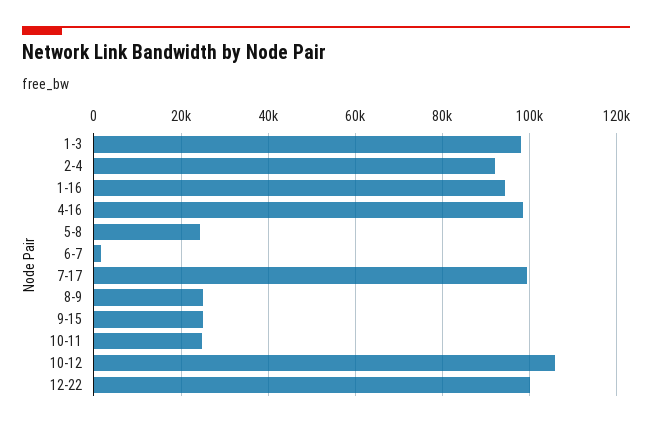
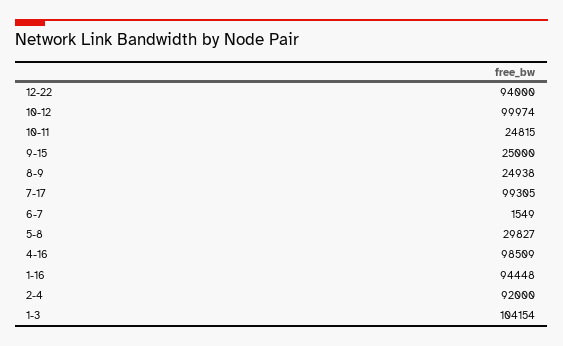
1-3: 98000 -> 104154
5-8: 24000 -> 29827
10-12: 106000 -> 99974
12-22: 100000 -> 94000

